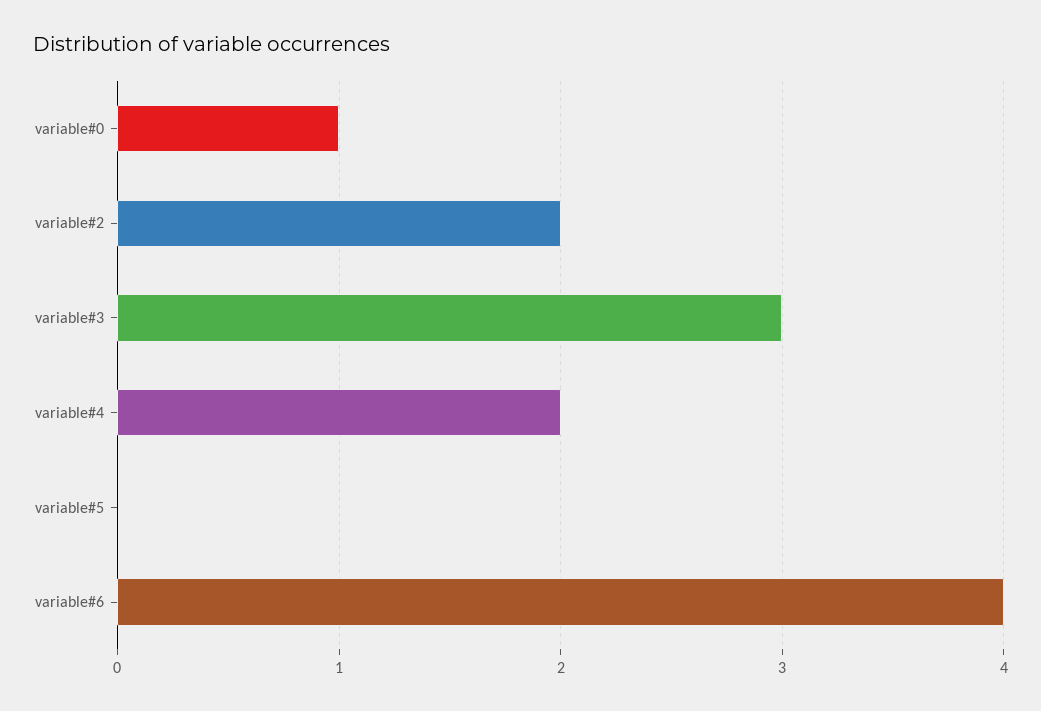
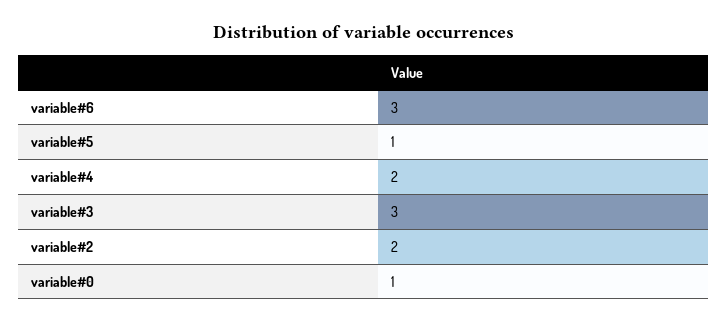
variable#5: 0 -> 1
variable#6: 4 -> 3

